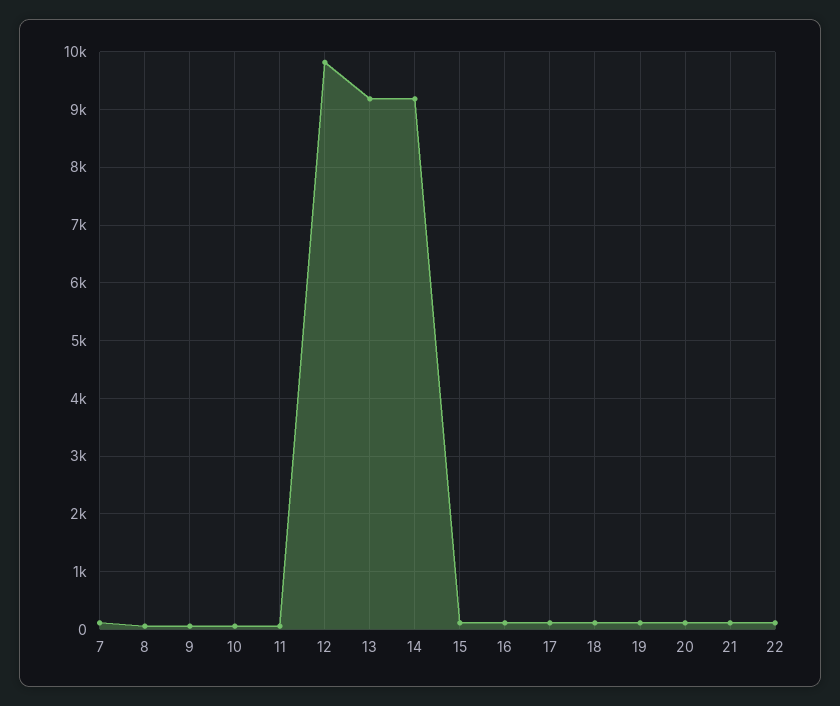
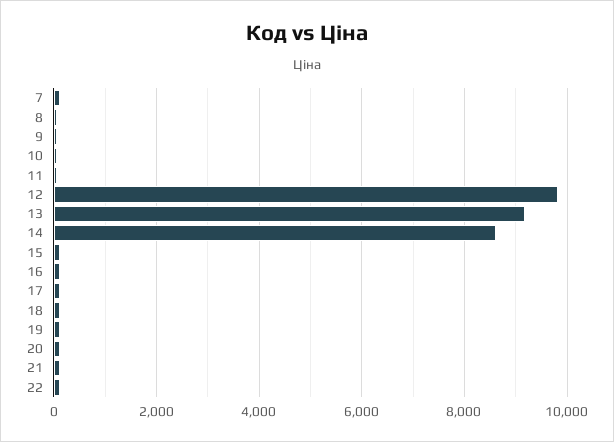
14: 9200 -> 8600

